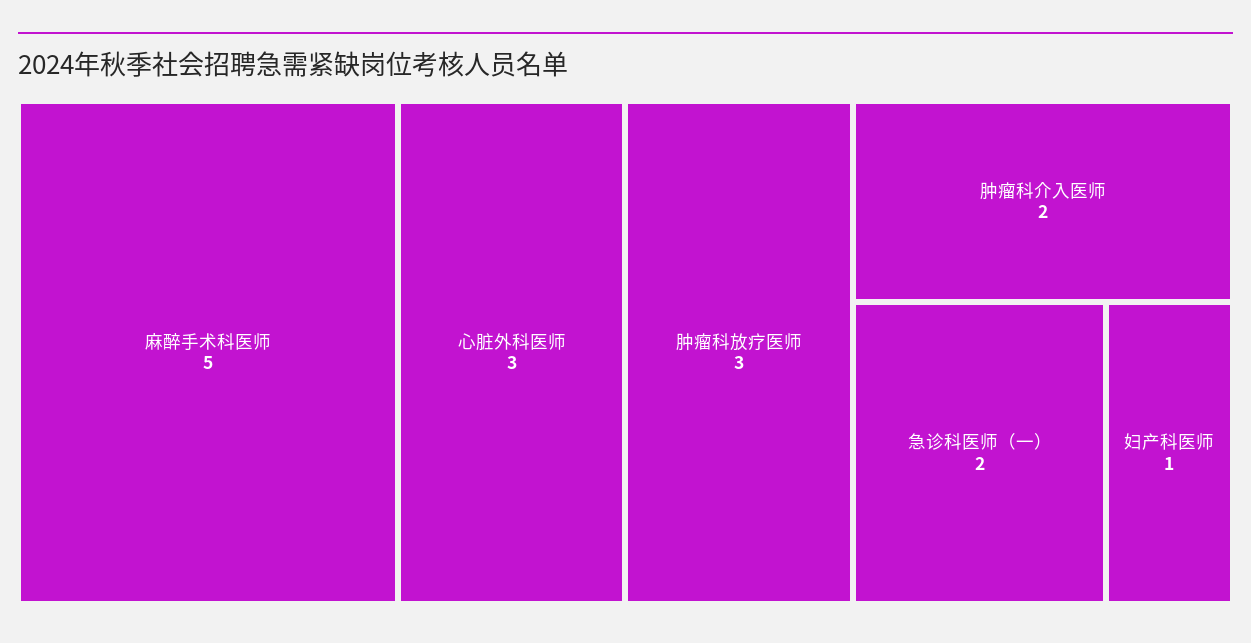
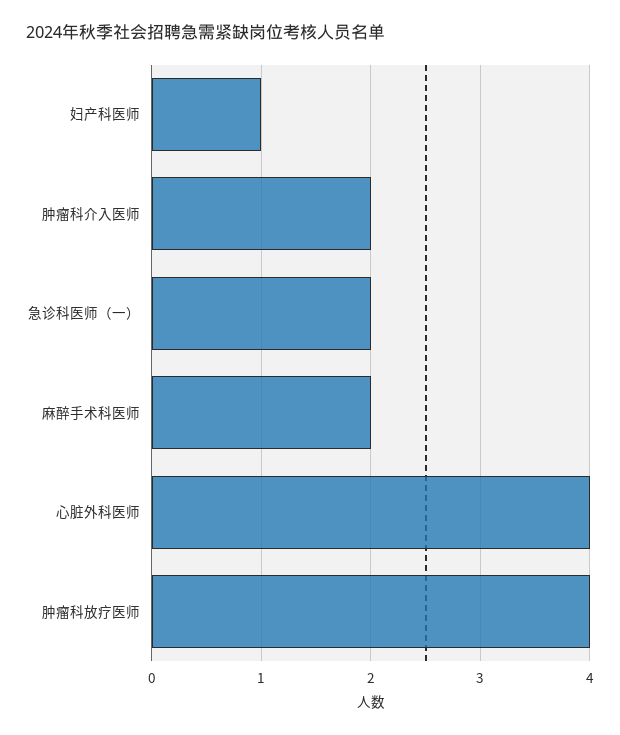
麻醉手术科医师: 5 -> 2
心脏外科医师: 3 -> 4
肿瘤科放疗医师: 3 -> 4

